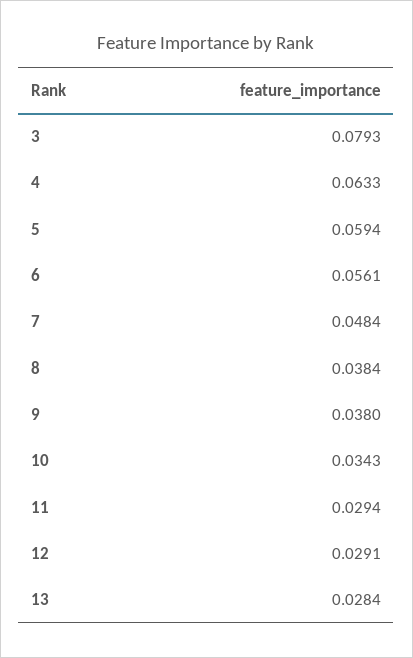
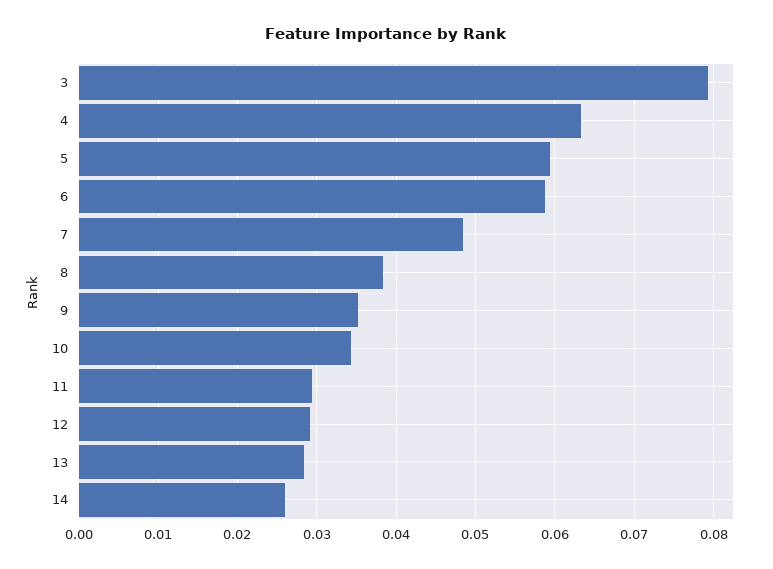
6: 0.0561 -> 0.059
9: 0.038 -> 0.035
14: none -> 0.026

